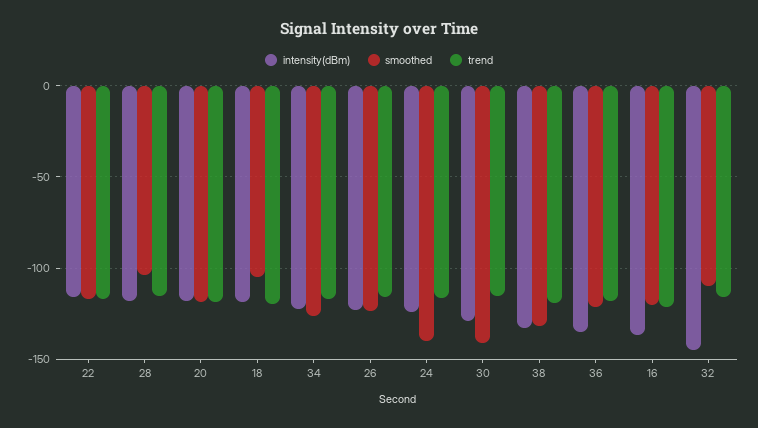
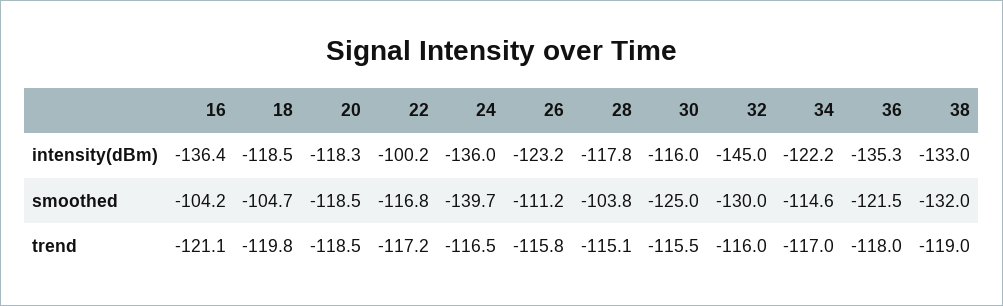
intensity(dBm), 22: -115 -> -100.2
smoothed, 34: -125 -> -114.6
smoothed, 26: -125 -> -111.2
intensity(dBm), 24: -125 -> -136
intensity(dBm), 30: -130 -> -116
smoothed, 30: -140 -> -125
smoothed, 16: -120 -> -104.2
smoothed, 32: -110 -> -130

